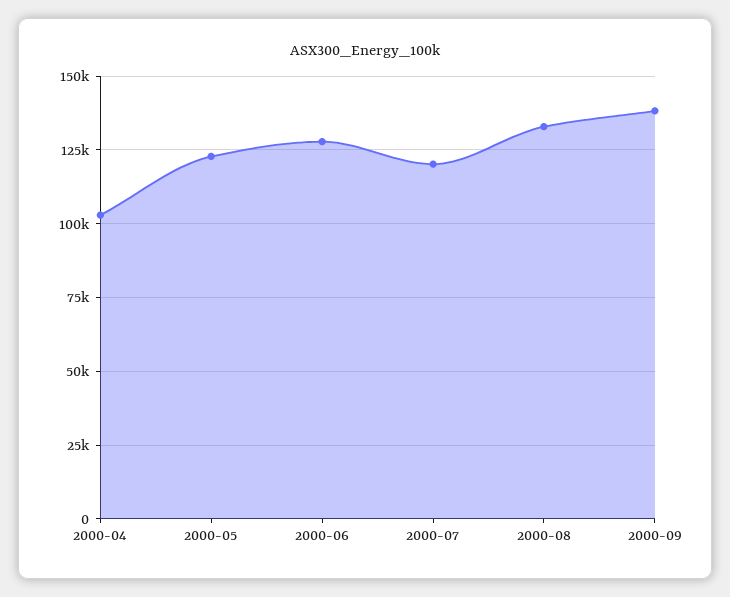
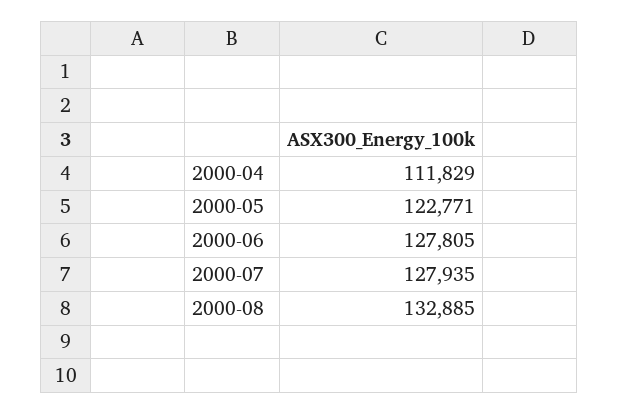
2000-04: 102500 -> 111829
2000-07: 120000 -> 127935
2000-09: 137500 -> none

